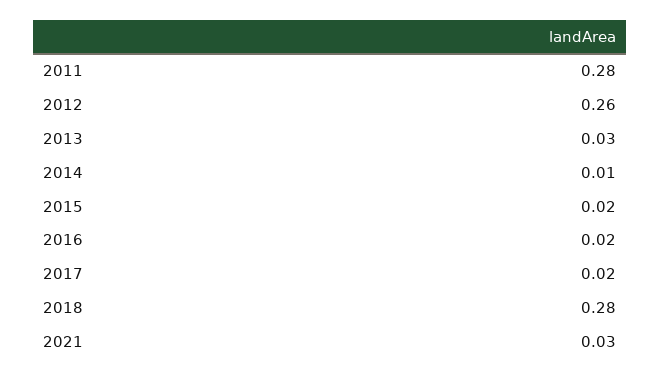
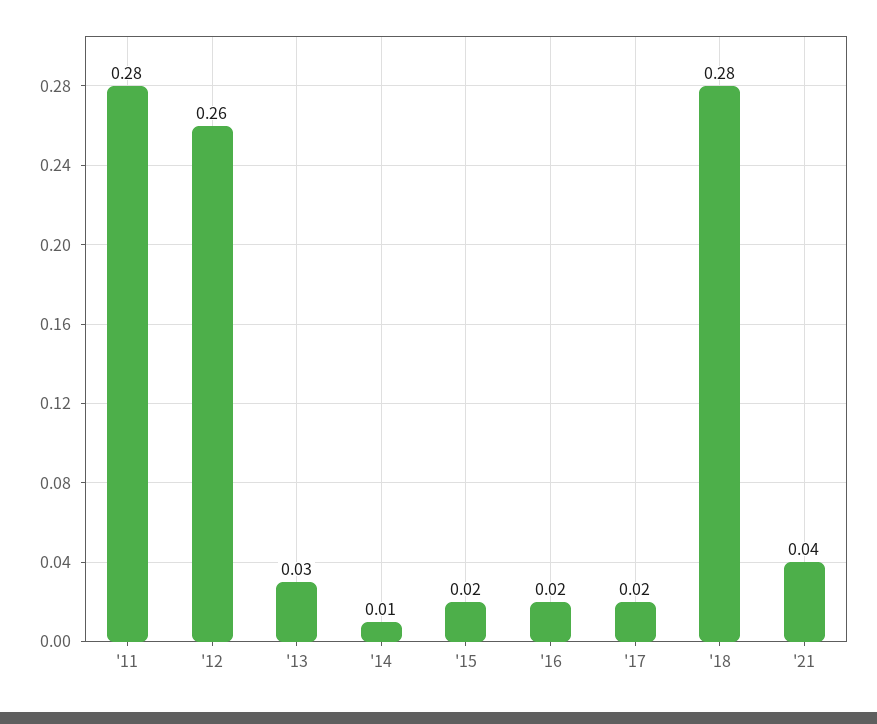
2021: 0.03 -> 0.04

